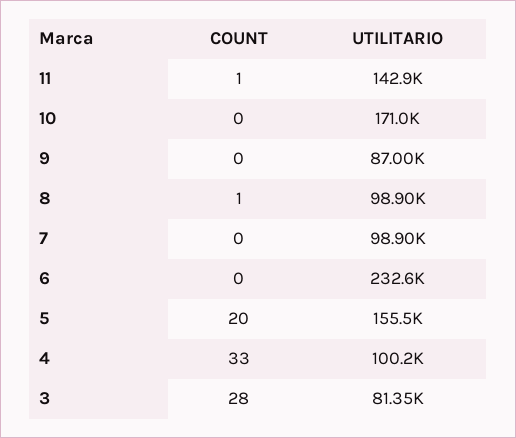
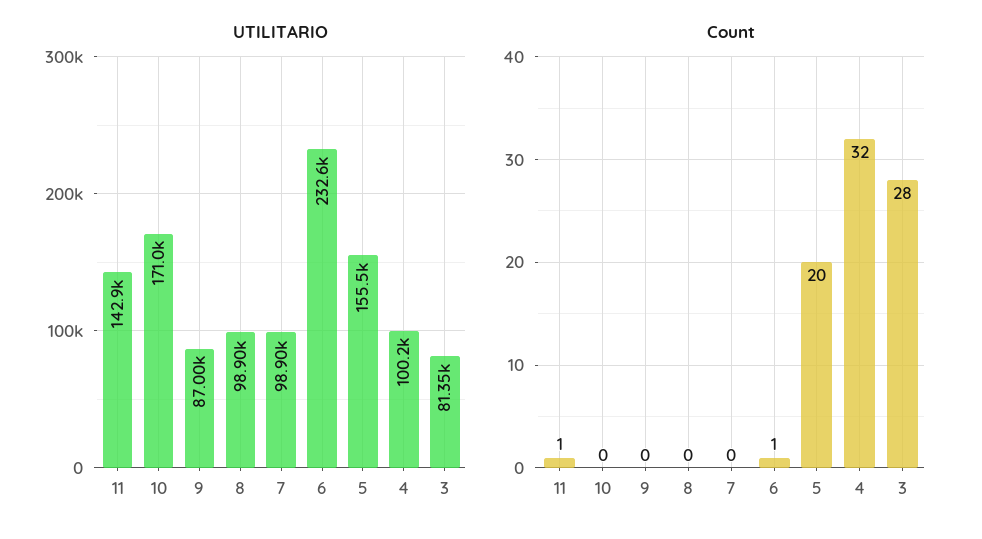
COUNT, 8: 1 -> 0
COUNT, 6: 0 -> 1
COUNT, 4: 33 -> 32

